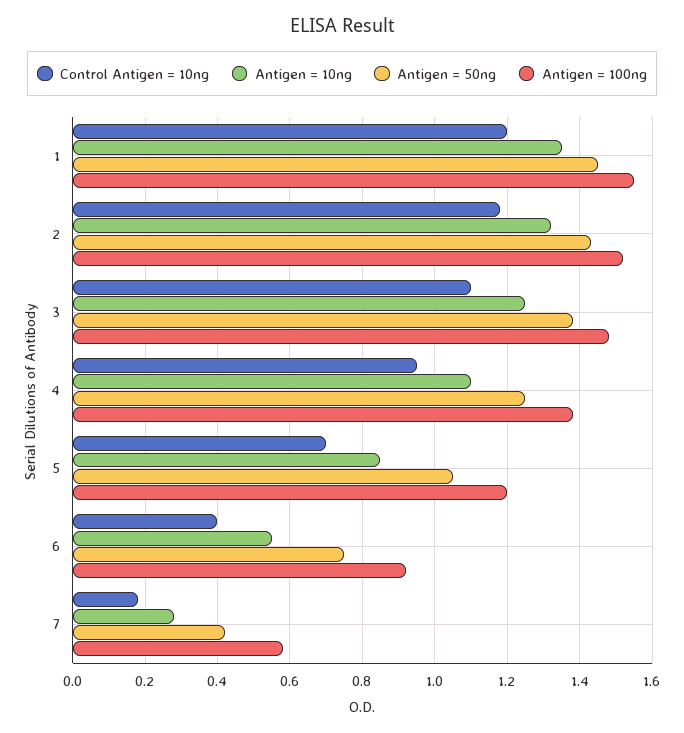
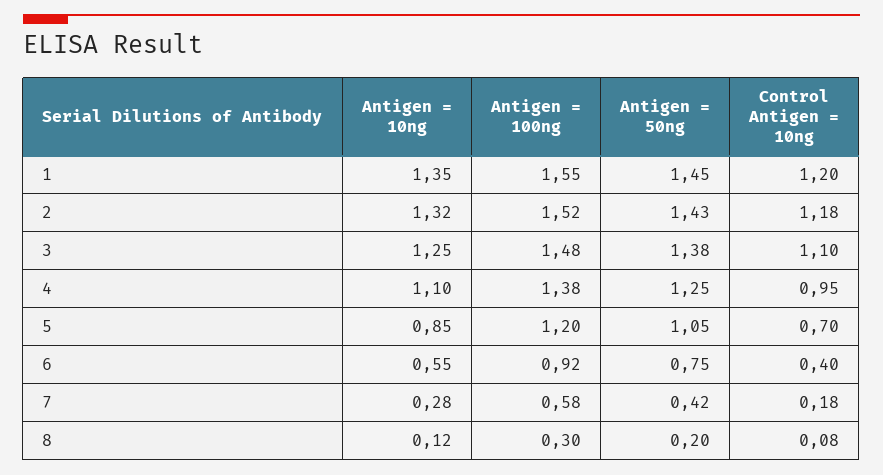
Antigen = 10ng, 8: none -> 0.12
Antigen = 100ng, 8: none -> 0.3
Antigen = 50ng, 8: none -> 0.2
Control Antigen = 10ng, 8: none -> 0.08

